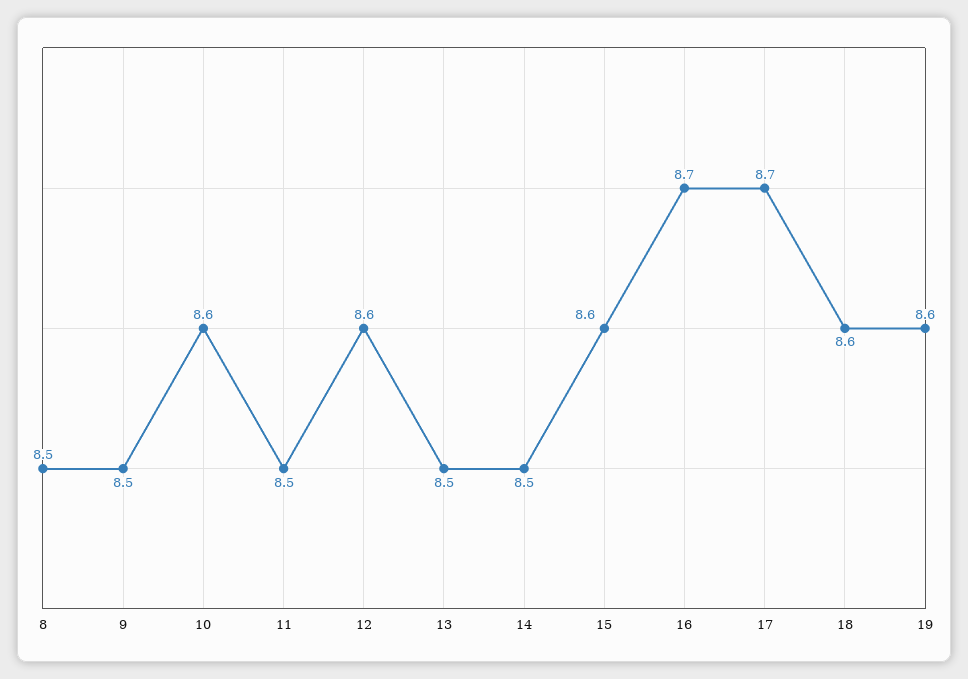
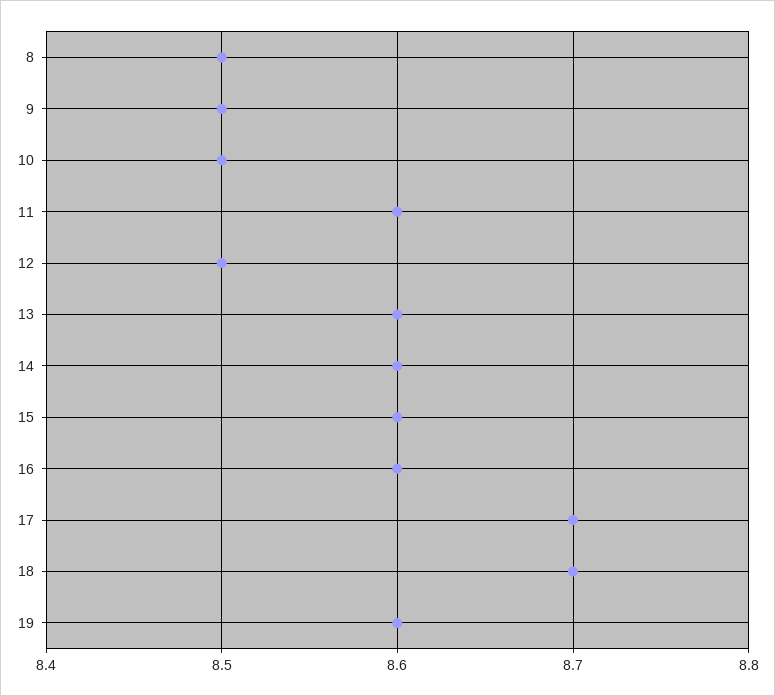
10: 8.6 -> 8.5
11: 8.5 -> 8.6
12: 8.6 -> 8.5
13: 8.5 -> 8.6
14: 8.5 -> 8.6
16: 8.7 -> 8.6
18: 8.6 -> 8.7

